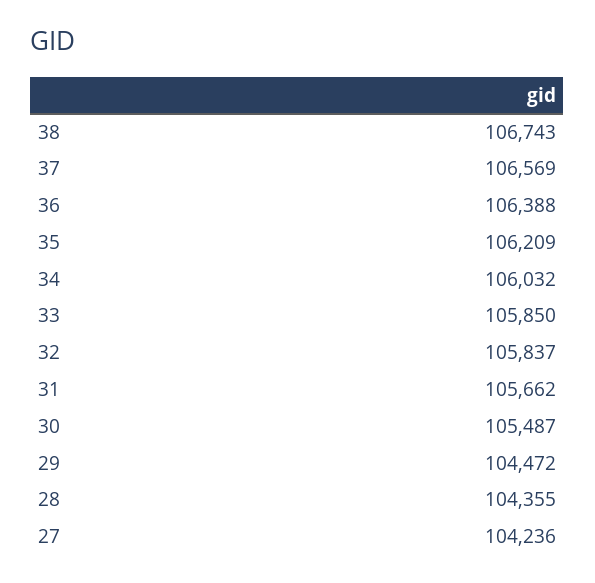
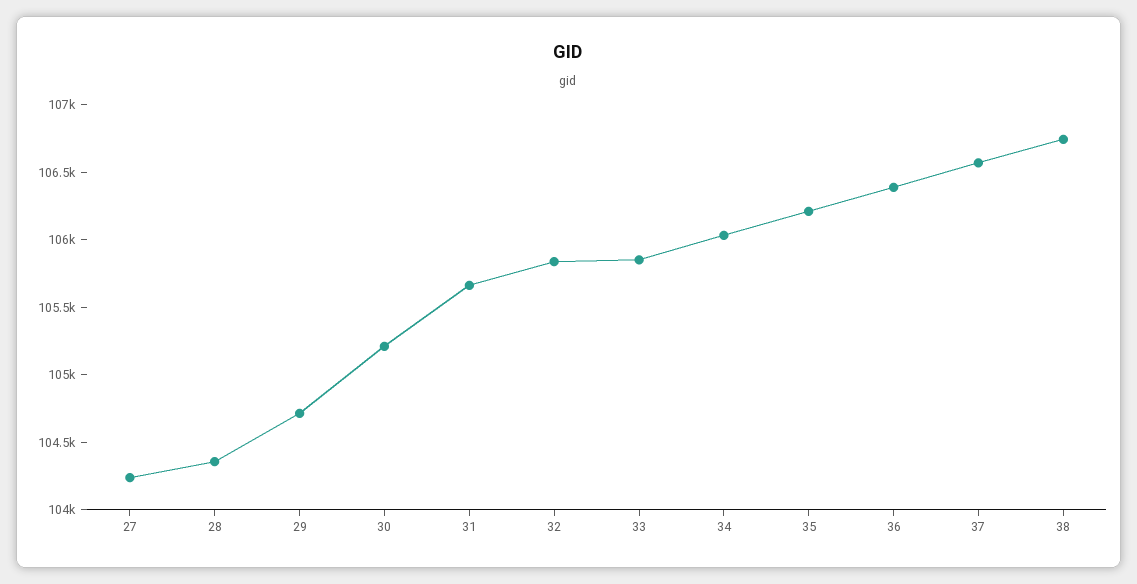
30: 105487 -> 105200
29: 104472 -> 104700

